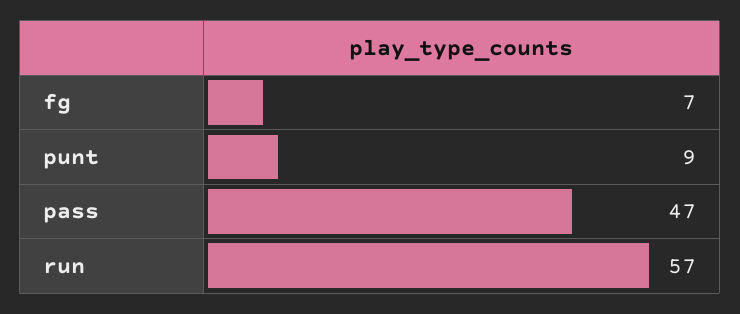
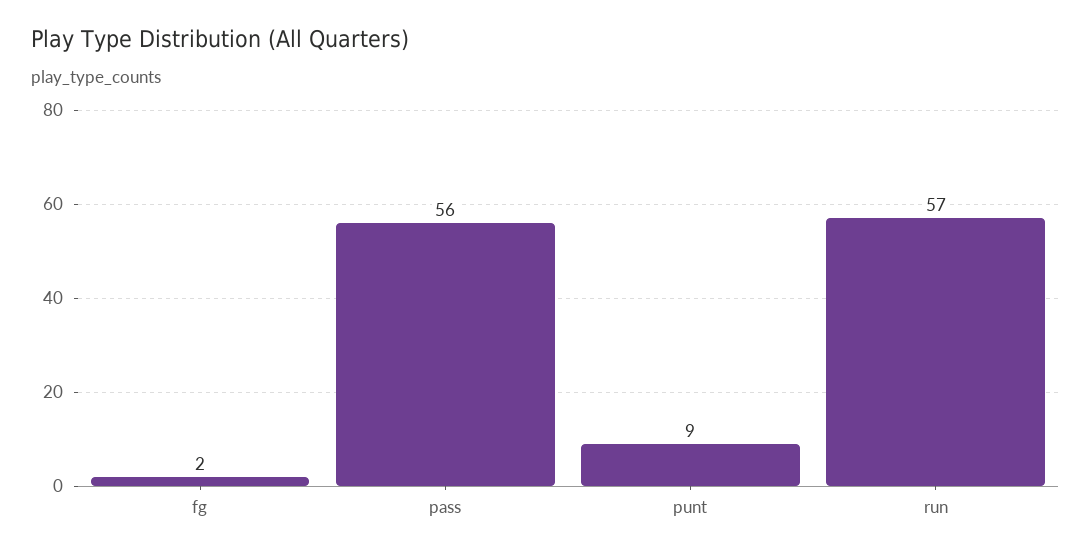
fg: 7 -> 2
pass: 47 -> 56

